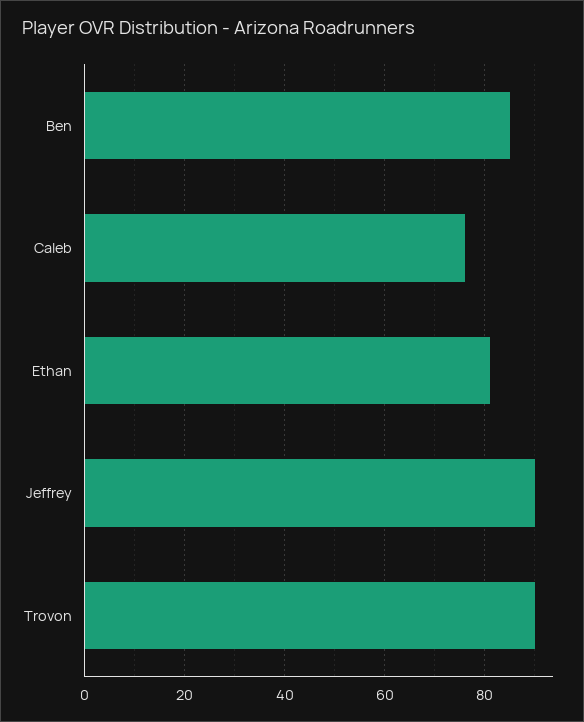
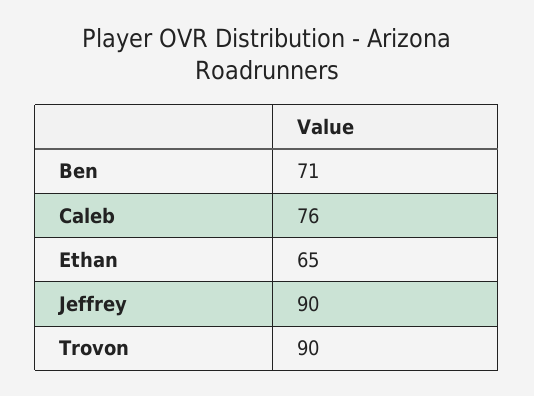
Ben: 85 -> 71
Ethan: 80 -> 65

